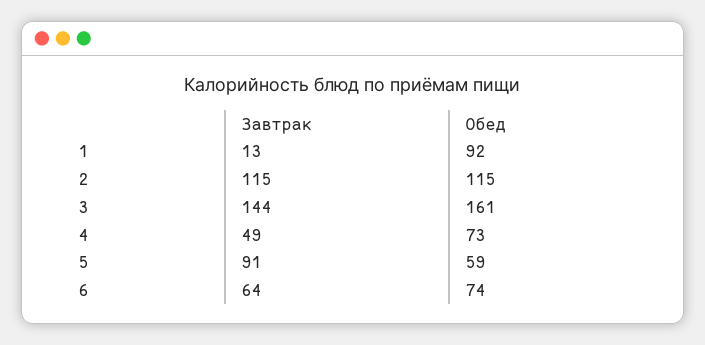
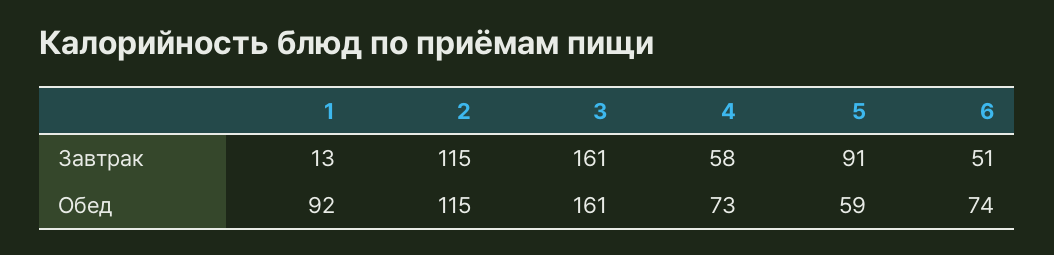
Завтрак, 3: 144 -> 161
Завтрак, 4: 49 -> 58
Завтрак, 6: 64 -> 51

